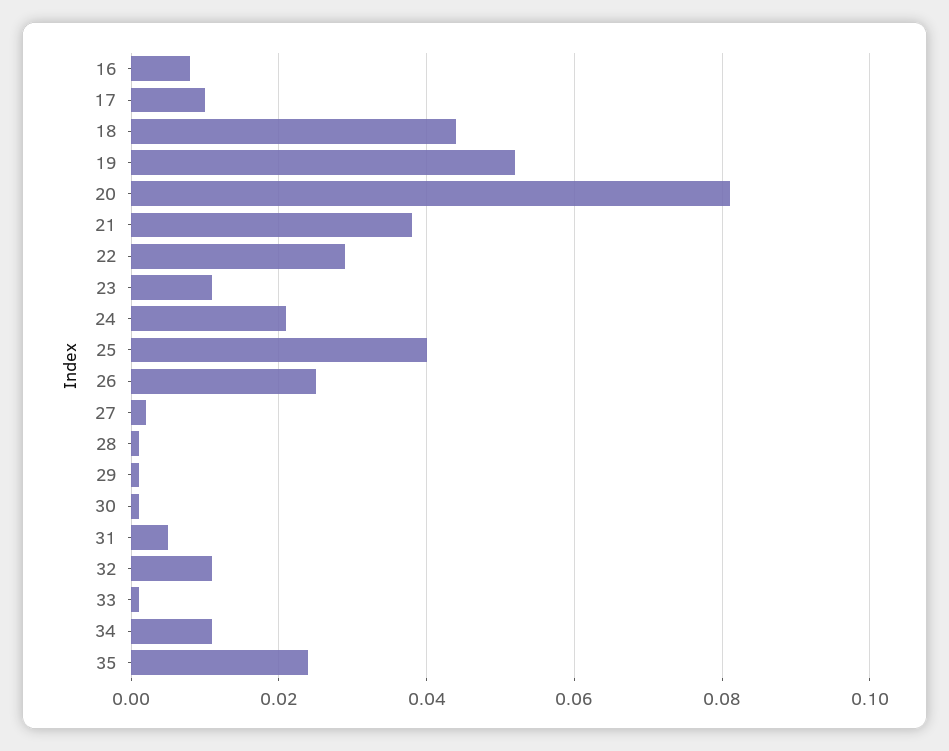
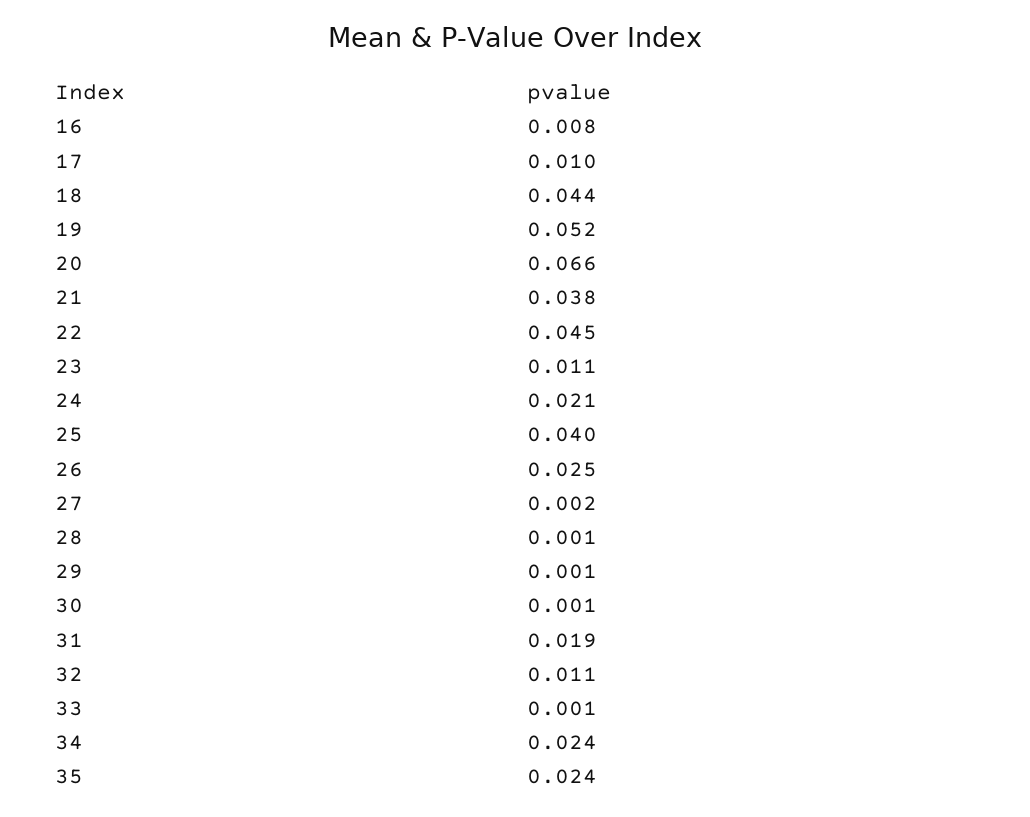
20: 0.08 -> 0.066
22: 0.03 -> 0.045
31: 0.005 -> 0.019
34: 0.01 -> 0.024

